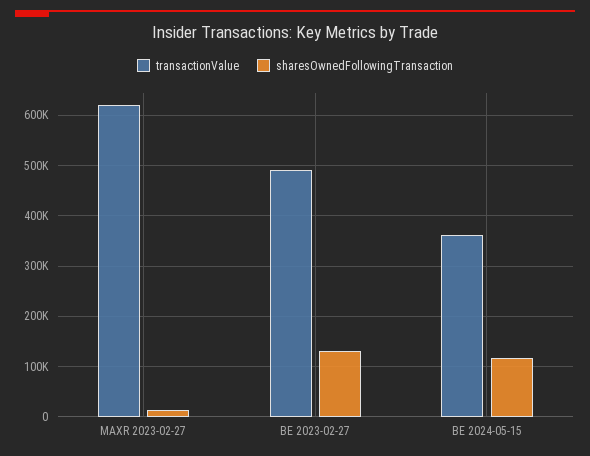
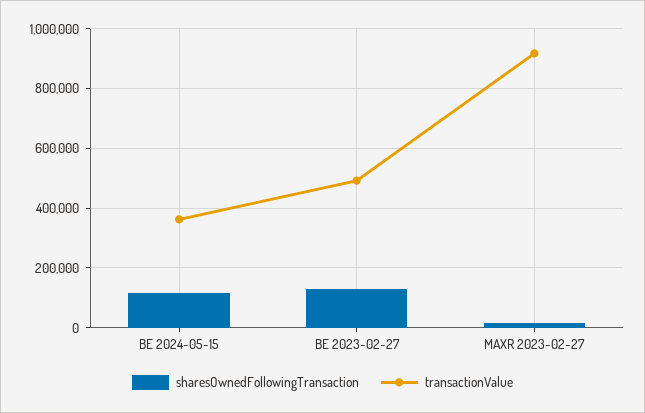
transactionValue, MAXR 2023-02-27: 620000 -> 925000

